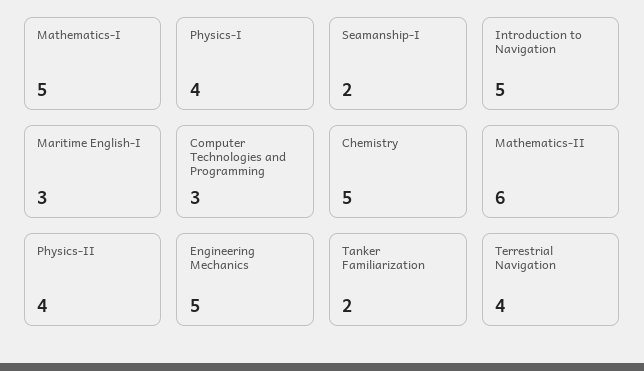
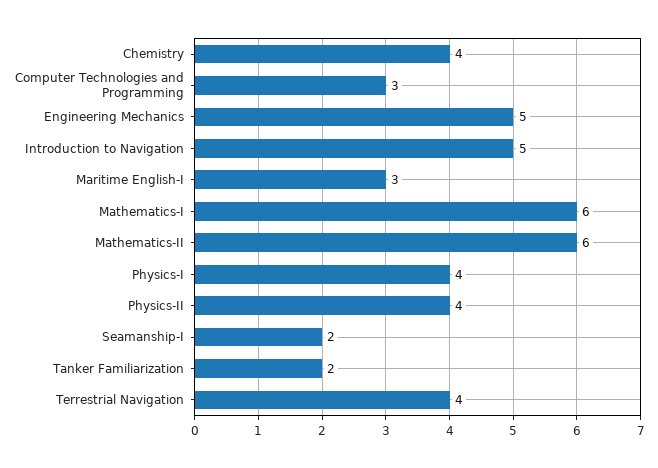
Mathematics-I: 5 -> 6
Chemistry: 5 -> 4

